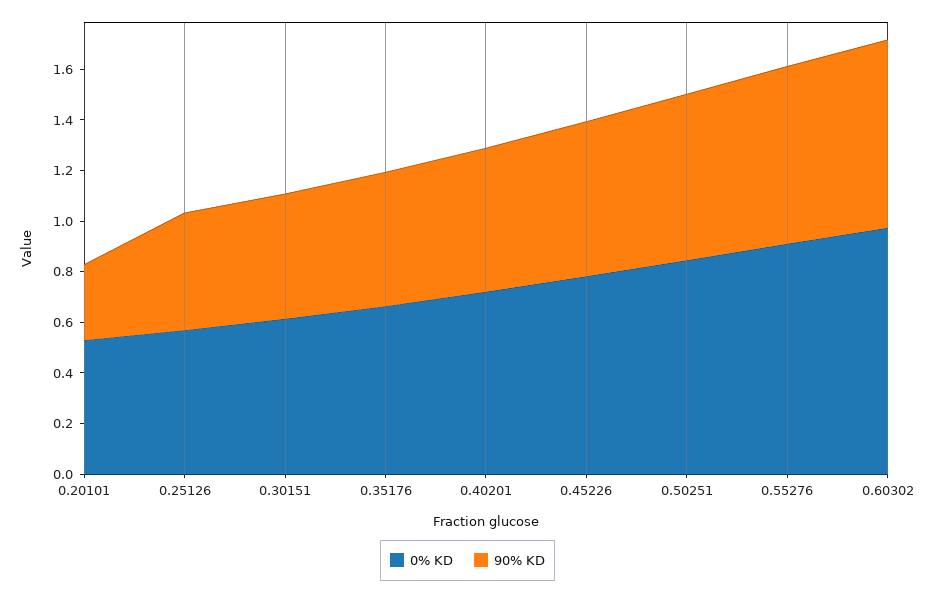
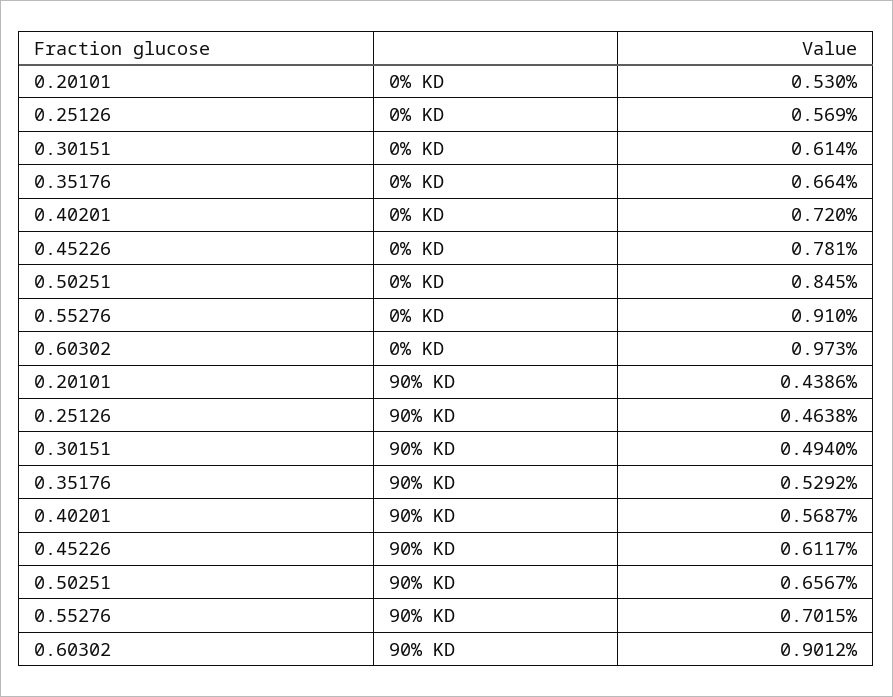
90% KD, 0.20101: 0.3 -> 0.4386
90% KD, 0.60302: 0.75 -> 0.9012

